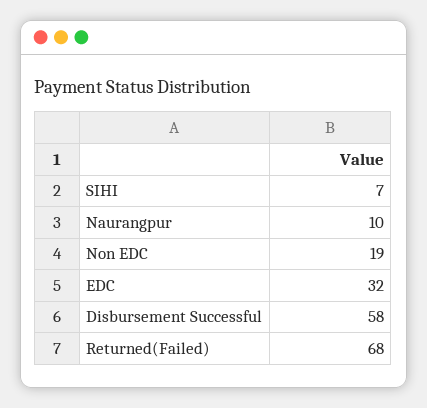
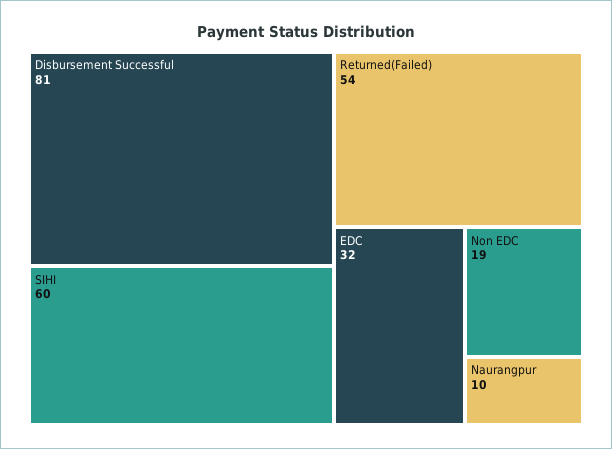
SIHI: 7 -> 60
Disbursement Successful: 58 -> 81
Returned(Failed): 68 -> 54

